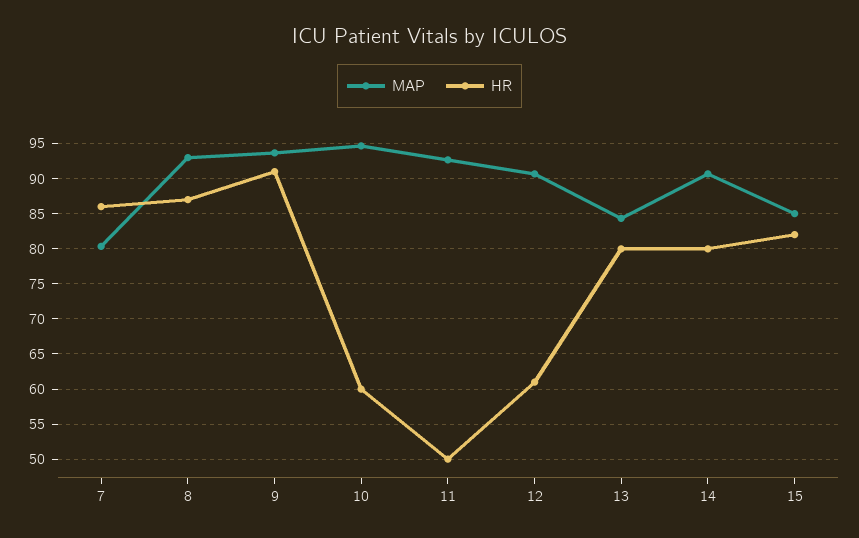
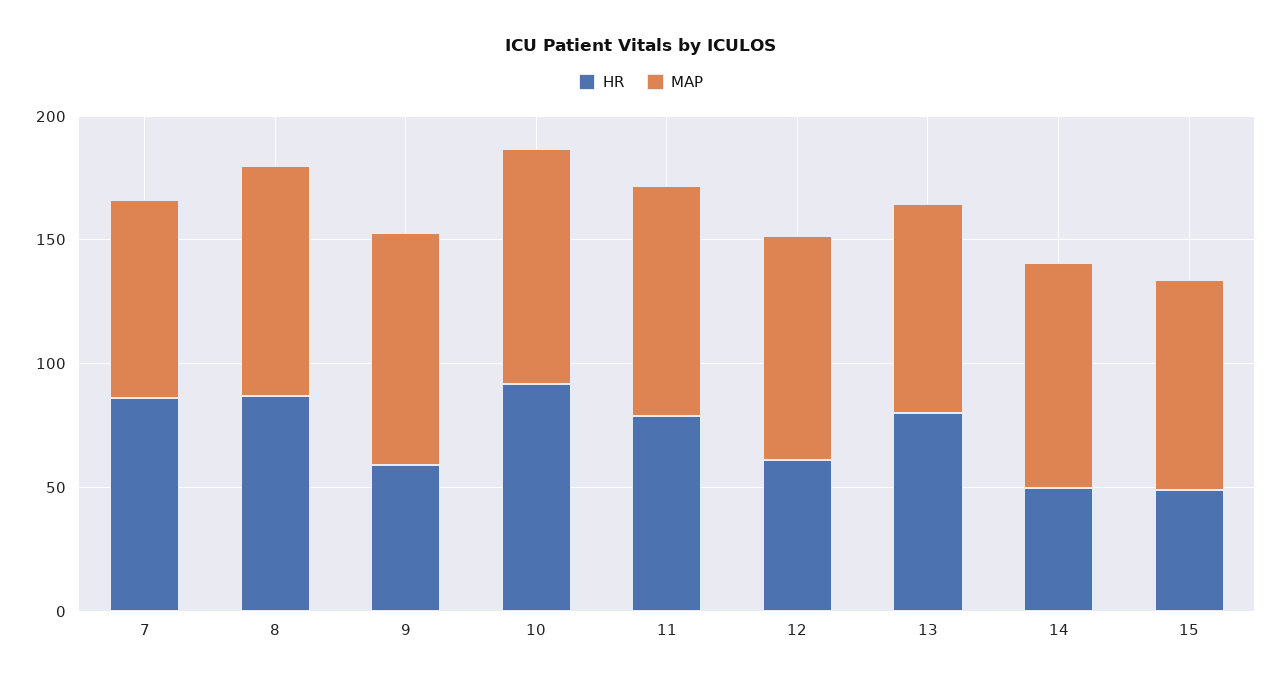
HR, 9: 91 -> 60
HR, 10: 60 -> 90
HR, 11: 50 -> 80
HR, 14: 80 -> 50
HR, 15: 82 -> 50

